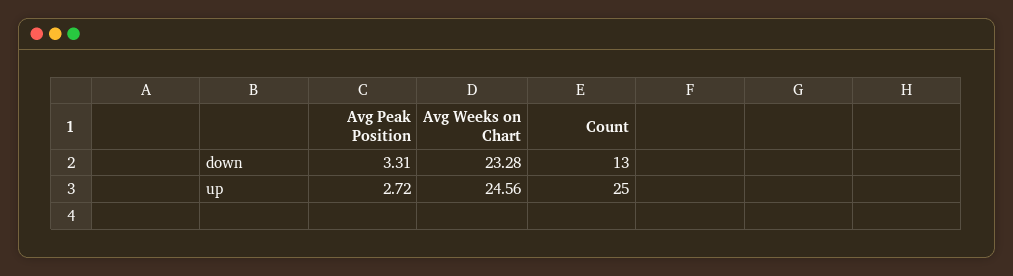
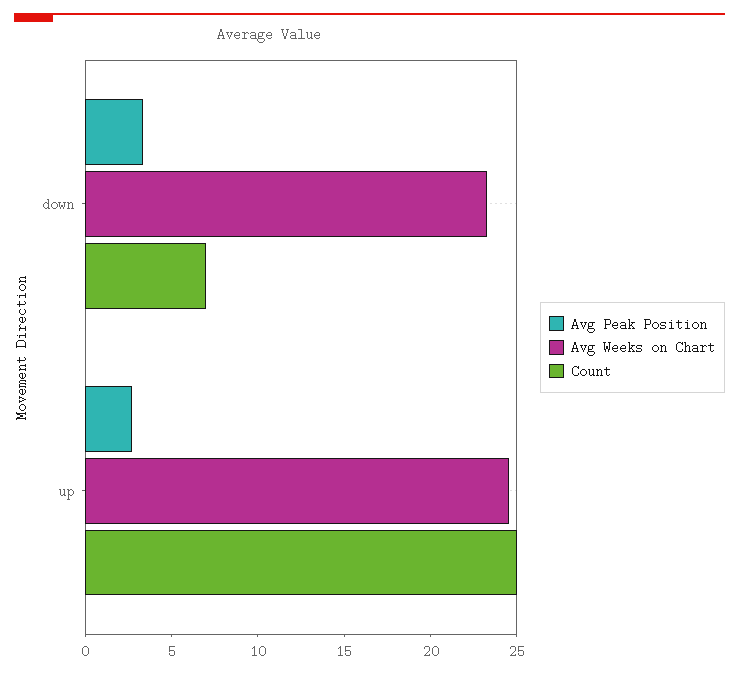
Count, down: 13 -> 7

